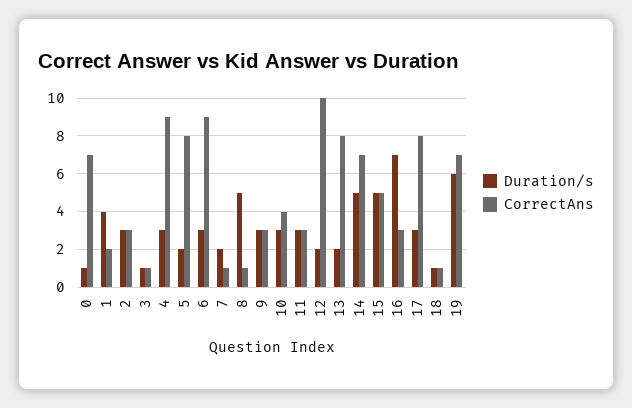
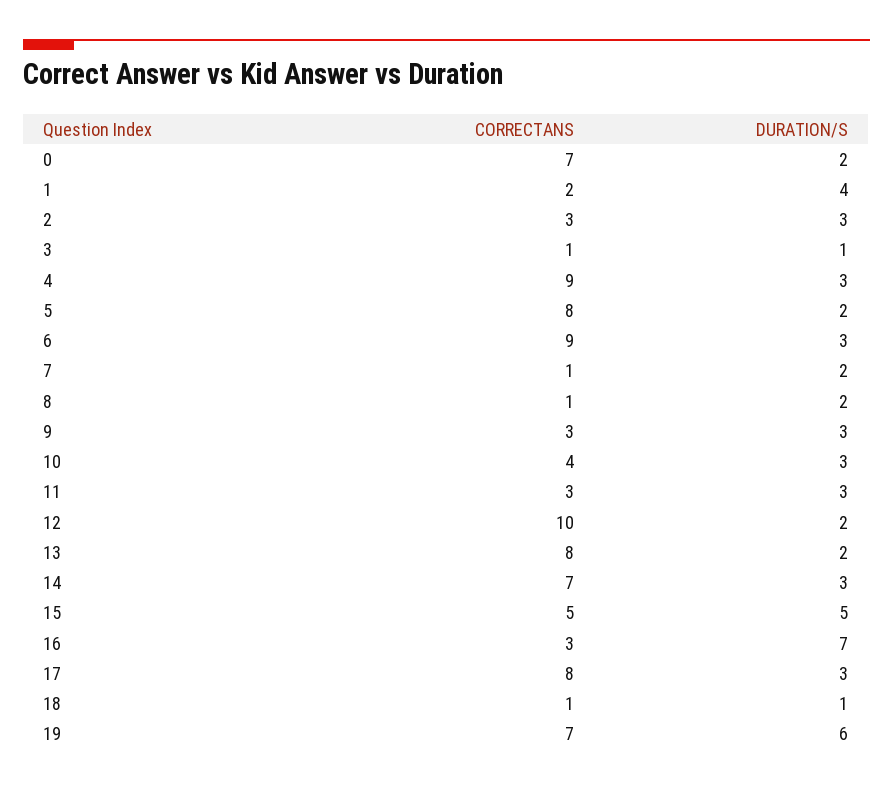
Duration/s, 0: 1 -> 2
Duration/s, 8: 5 -> 2
Duration/s, 14: 5 -> 3

